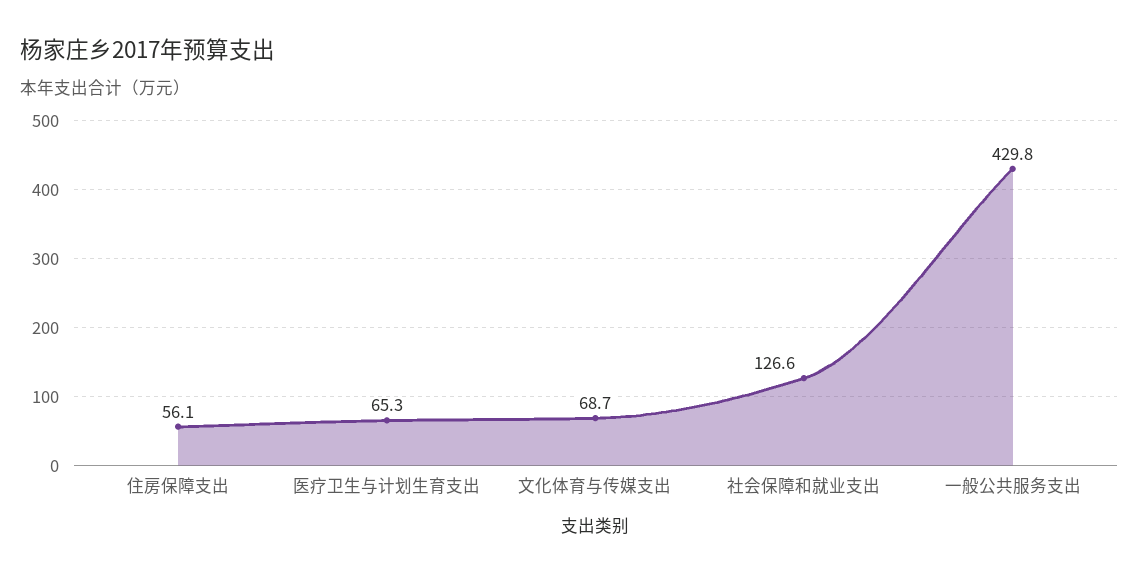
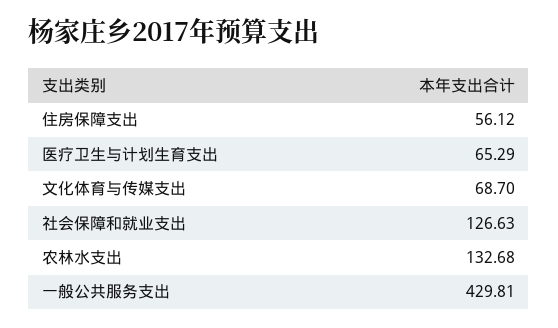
农林水支出: none -> 132.68

